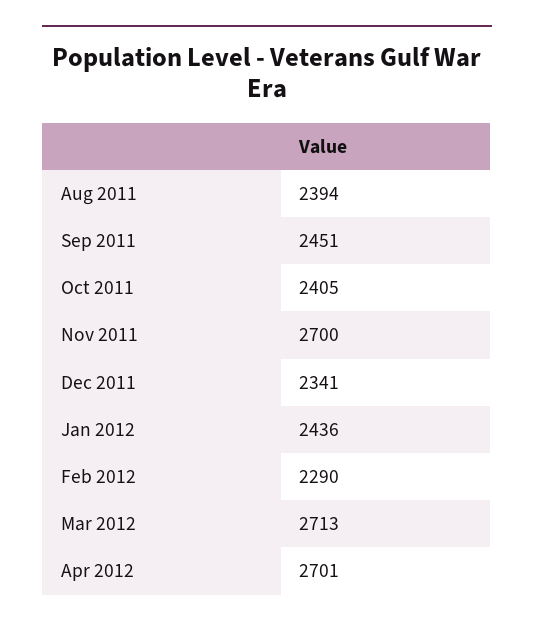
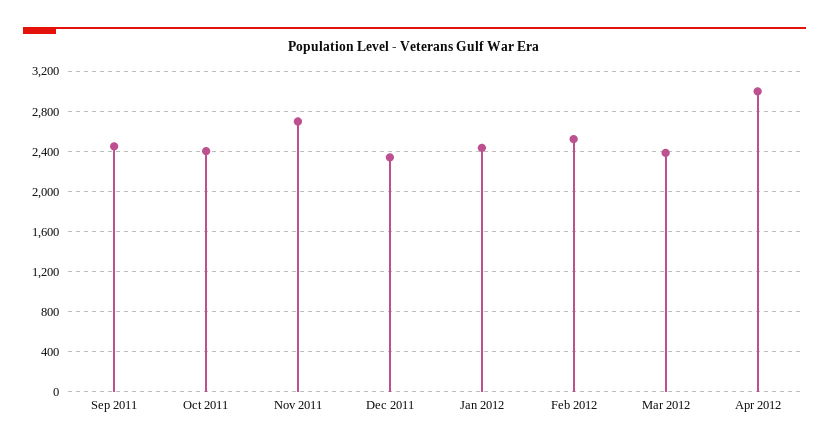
Aug 2011: 2394 -> none
Feb 2012: 2290 -> 2500
Mar 2012: 2713 -> 2400
Apr 2012: 2701 -> 3000

